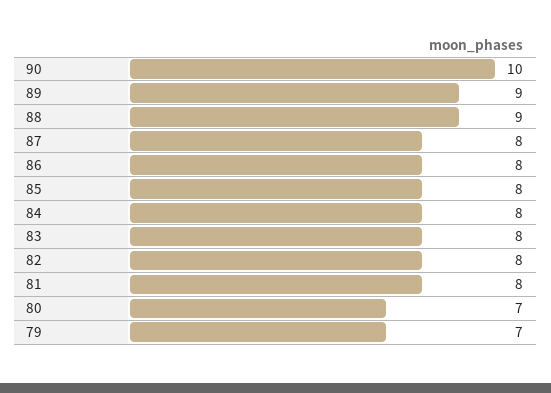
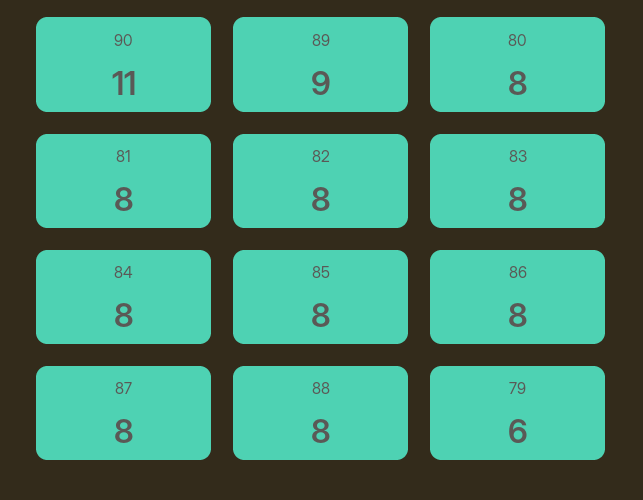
90: 10 -> 11
88: 9 -> 8
80: 7 -> 8
79: 7 -> 6

